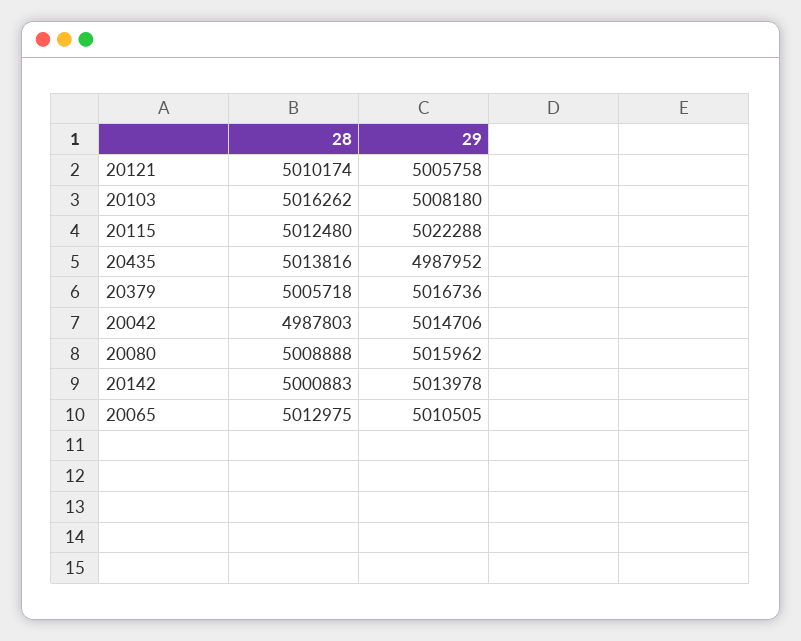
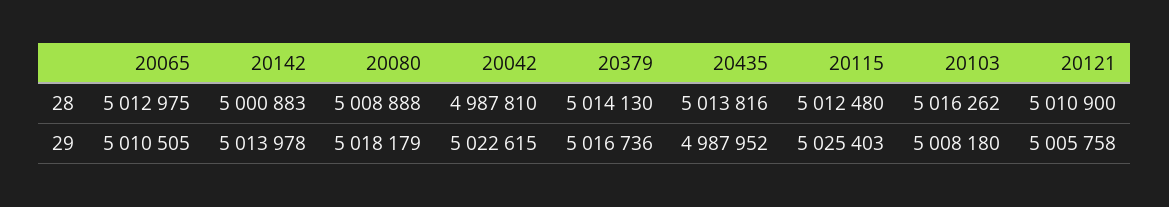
28, 20121: 5010174 -> 5010900
29, 20115: 5022288 -> 5025403
28, 20379: 5005718 -> 5014130
28, 20042: 4987803 -> 4987810
29, 20042: 5014706 -> 5022615
29, 20080: 5015962 -> 5018179

